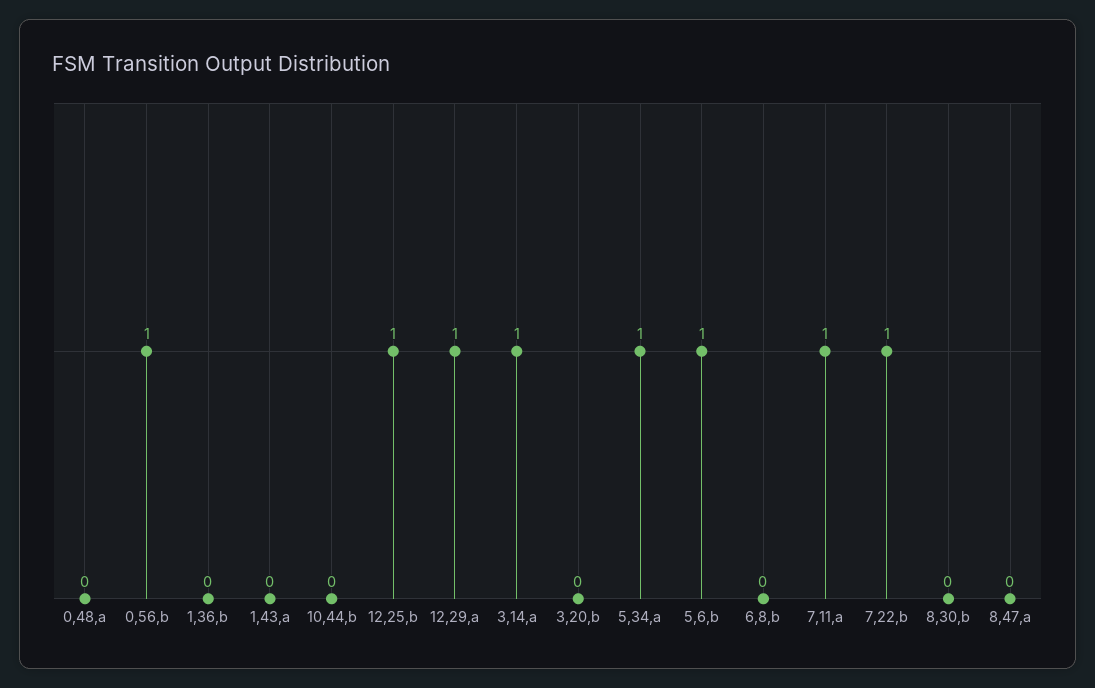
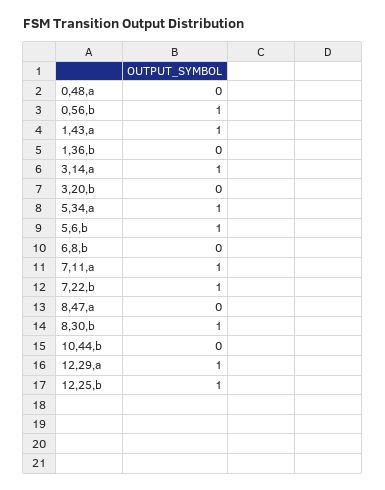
1,43,a: 0 -> 1
8,30,b: 0 -> 1

